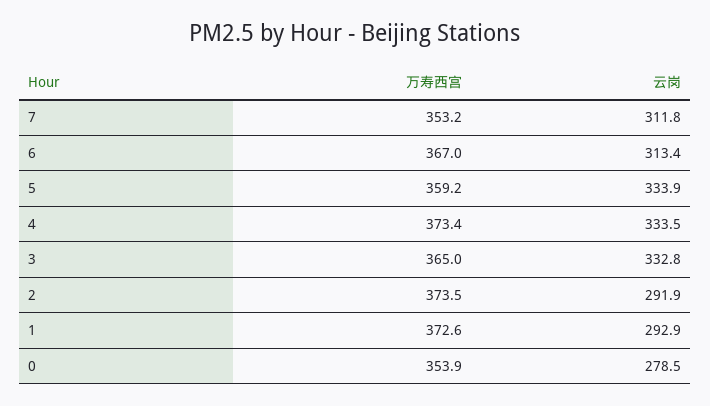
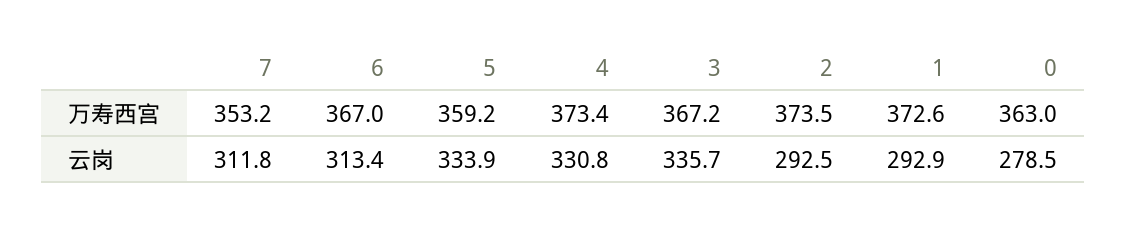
云岗, 4: 333.5 -> 330.8
万寿西宫, 3: 365 -> 367.2
云岗, 3: 332.8 -> 335.7
云岗, 2: 291.9 -> 292.5
万寿西宫, 0: 353.9 -> 363

